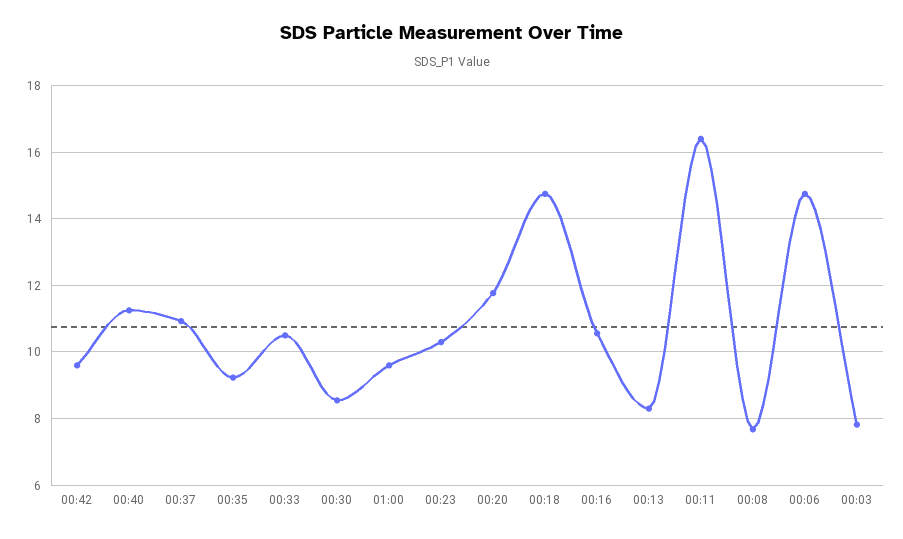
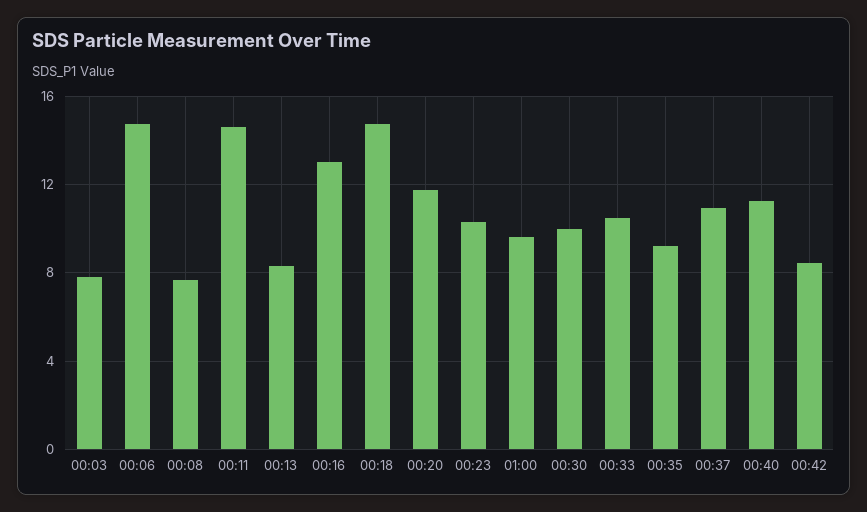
00:42: 9.6 -> 8.5
00:30: 8.6 -> 10
00:16: 10.6 -> 13
00:11: 16.4 -> 14.5

